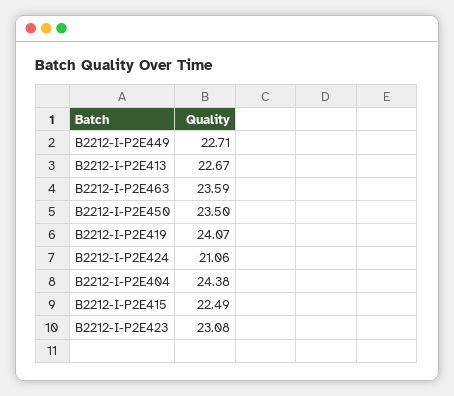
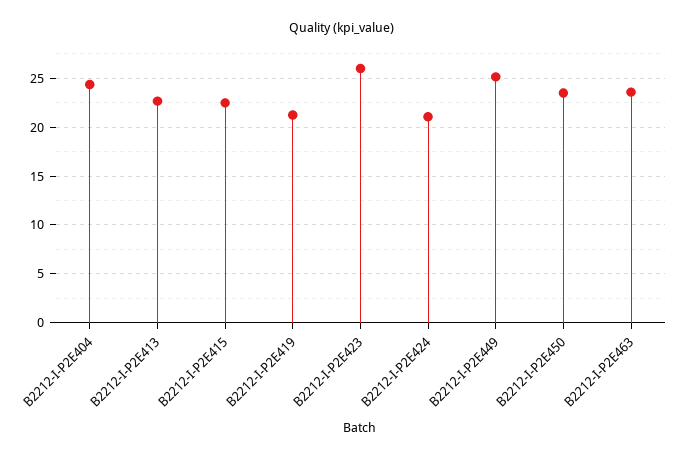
B2212-I-P2E449: 22.71 -> 25
B2212-I-P2E419: 24.07 -> 21
B2212-I-P2E423: 23.08 -> 26

